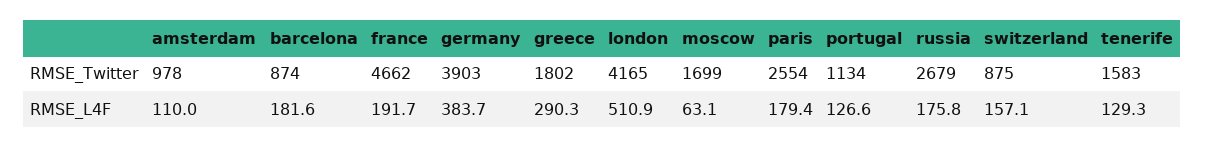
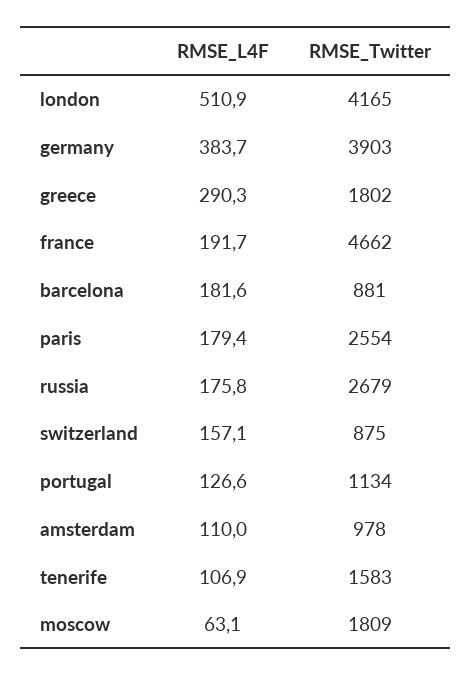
barcelona, RMSE_Twitter: 874 -> 881
moscow, RMSE_Twitter: 1699 -> 1809
tenerife, RMSE_L4F: 129.3 -> 106.9

